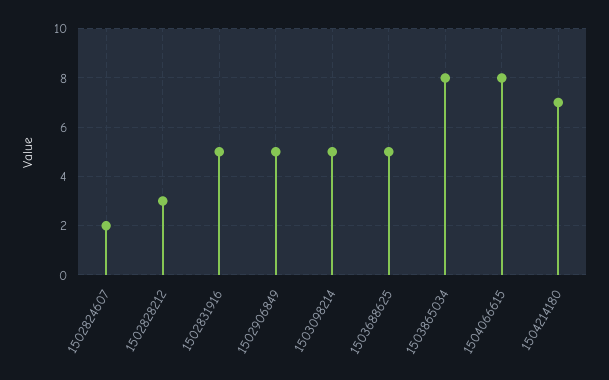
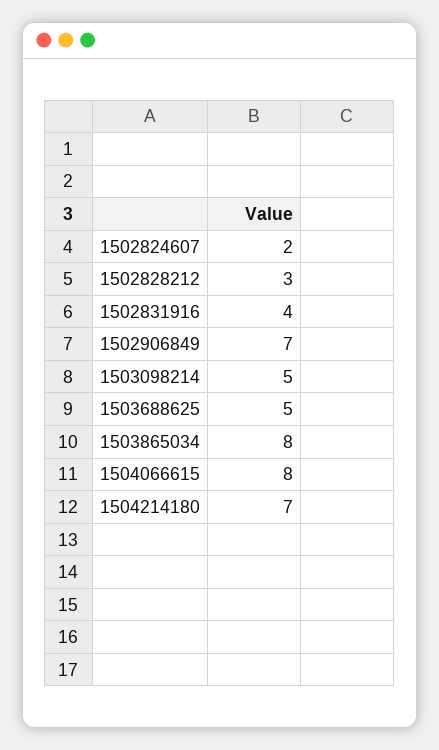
1502831916: 5 -> 4
1502906849: 5 -> 7

